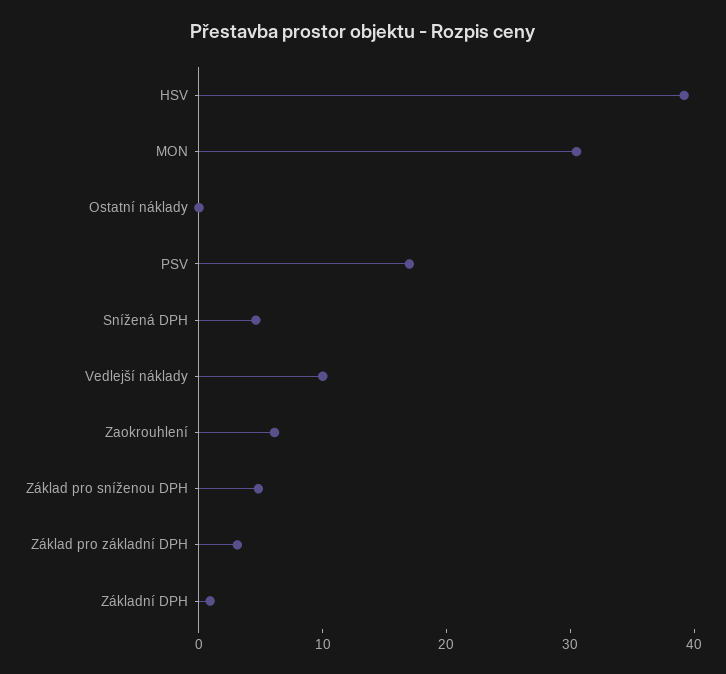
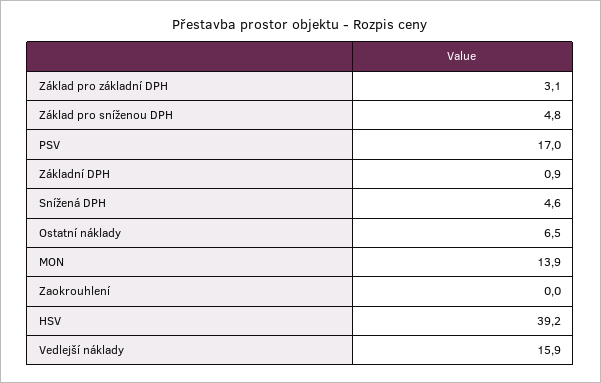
MON: 30 -> 13.9
Ostatní náklady: 0 -> 6.5
Vedlejší náklady: 10 -> 15.9
Zaokrouhlení: 6 -> 0

